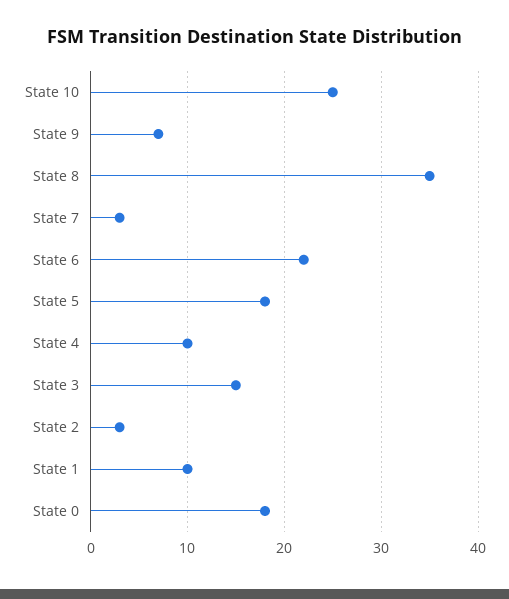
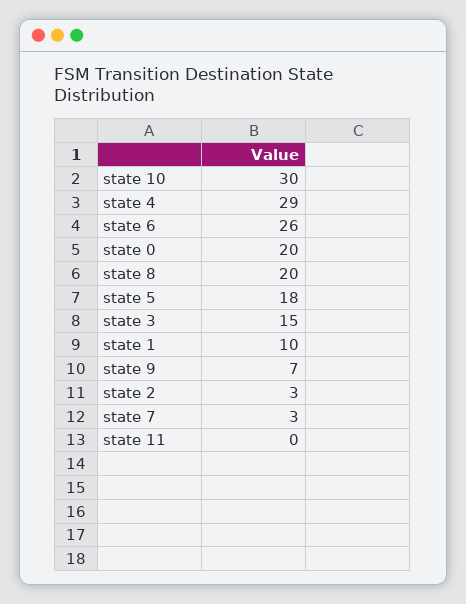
State 10: 25 -> 30
State 8: 35 -> 20
State 6: 22 -> 26
State 4: 10 -> 29
State 0: 18 -> 20
state 11: none -> 0

